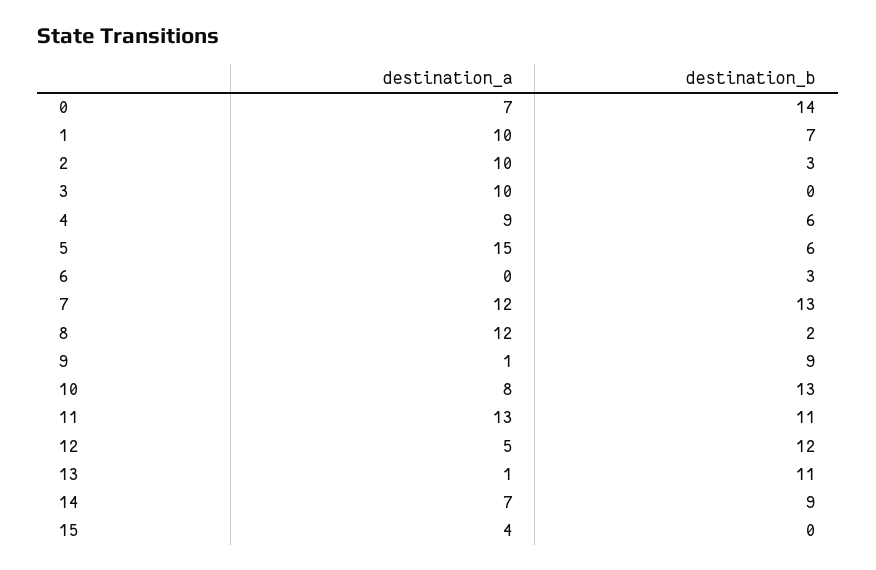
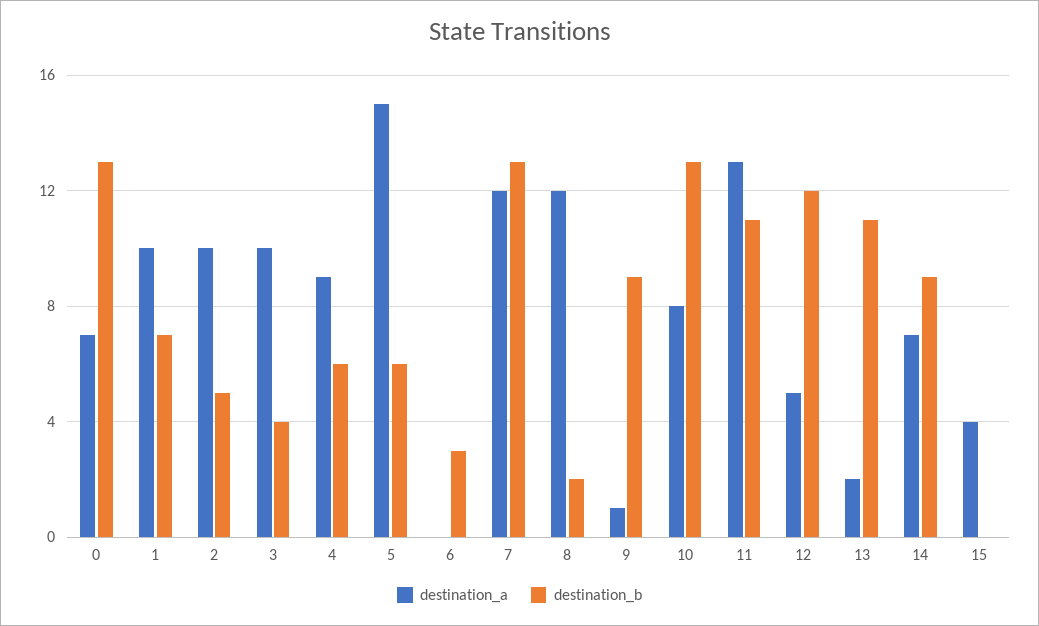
destination_b, 0: 14 -> 13
destination_b, 2: 3 -> 5
destination_b, 3: 0 -> 4
destination_a, 13: 1 -> 2

